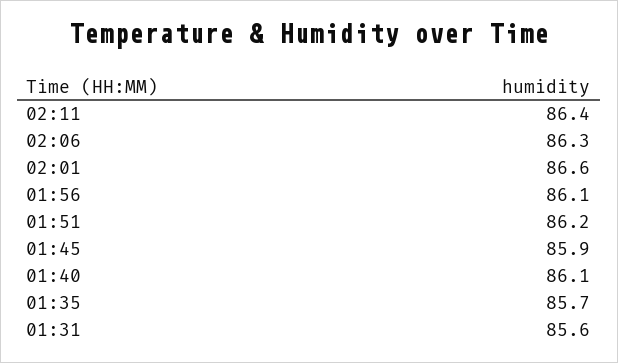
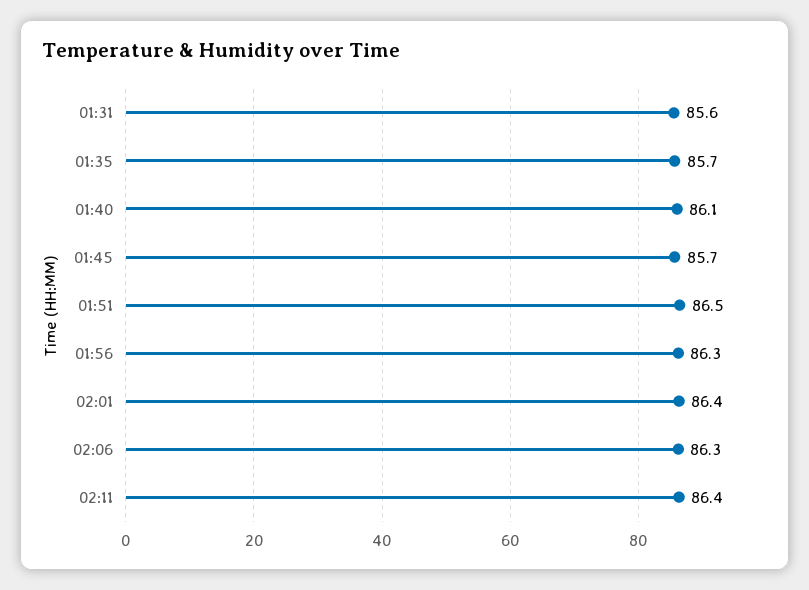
02:01: 86.6 -> 86.4
01:56: 86.1 -> 86.3
01:51: 86.2 -> 86.5
01:45: 85.9 -> 85.7

